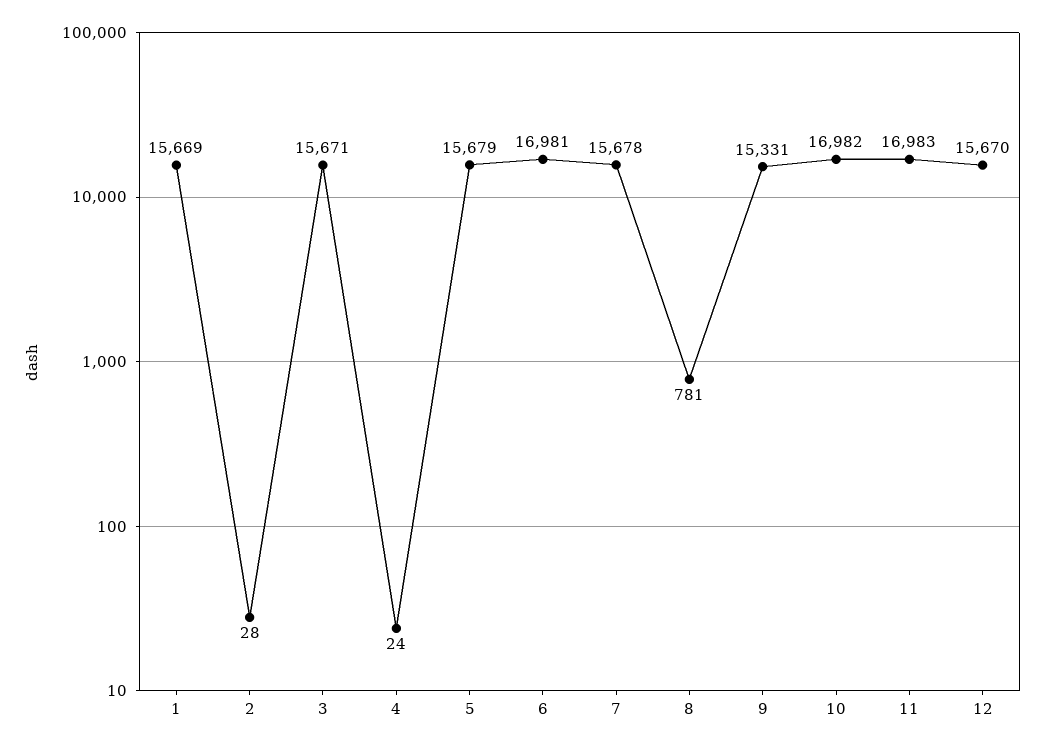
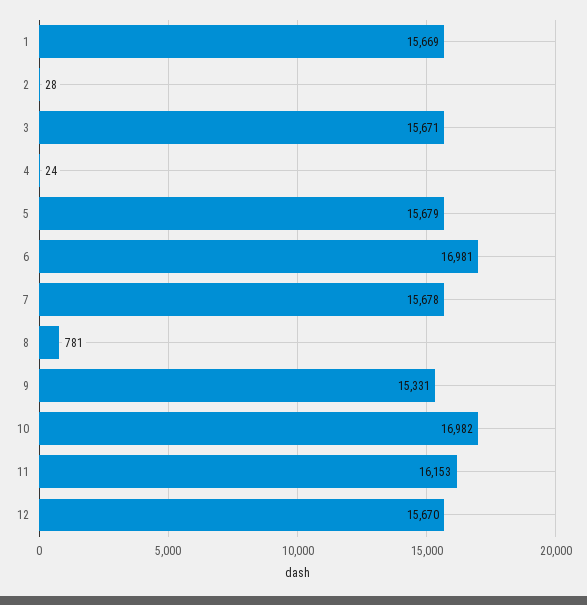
11: 16983 -> 16153

